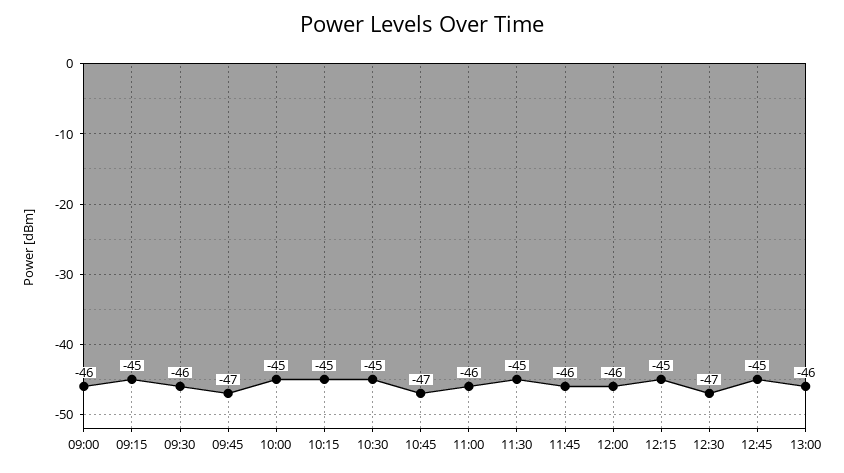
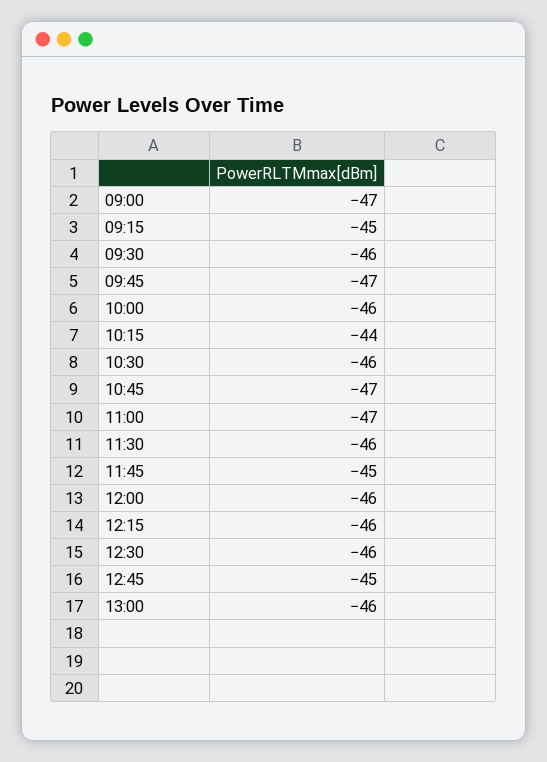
09:00: -46 -> -47
10:00: -45 -> -46
10:15: -45 -> -44
10:30: -45 -> -46
11:00: -46 -> -47
11:30: -45 -> -46
11:45: -46 -> -45
12:15: -45 -> -46
12:30: -47 -> -46

